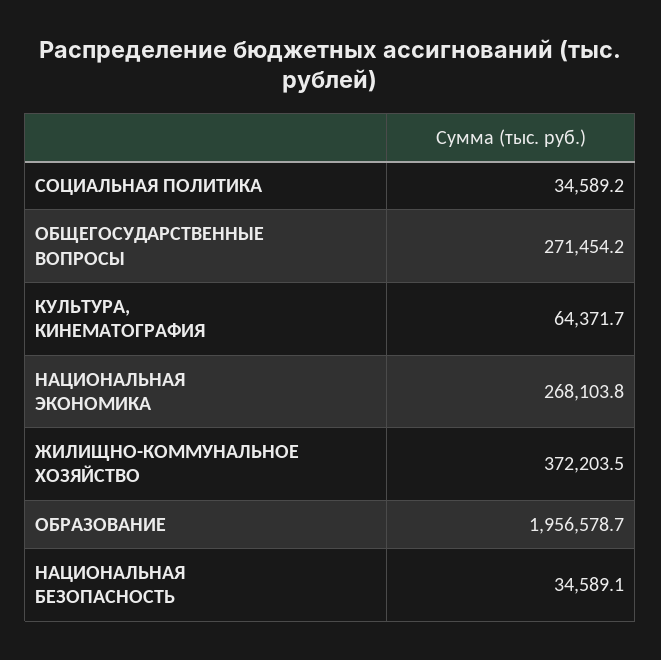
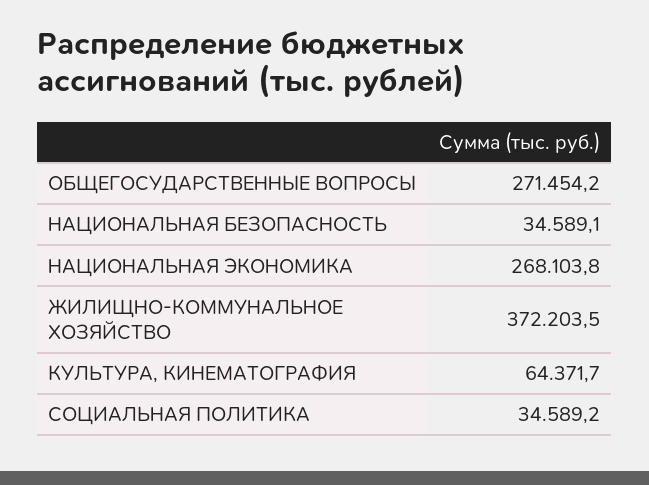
ОБРАЗОВАНИЕ: 1956578.7 -> none

